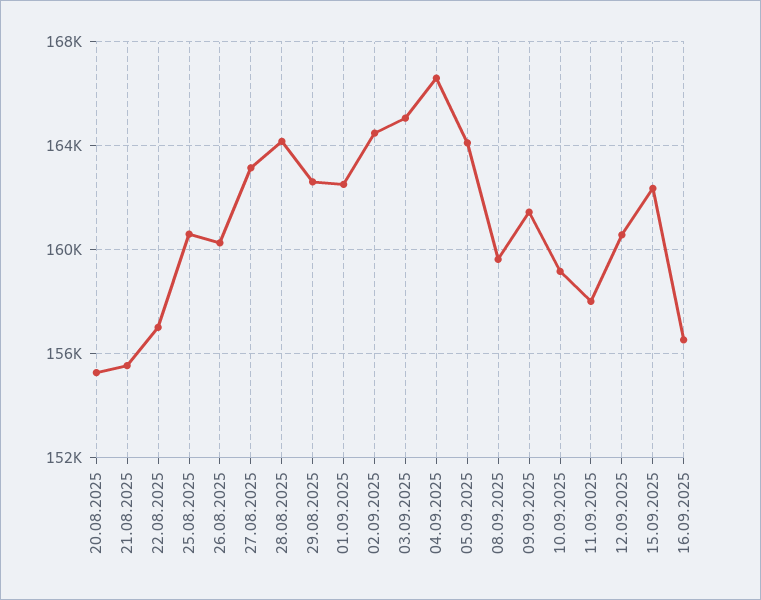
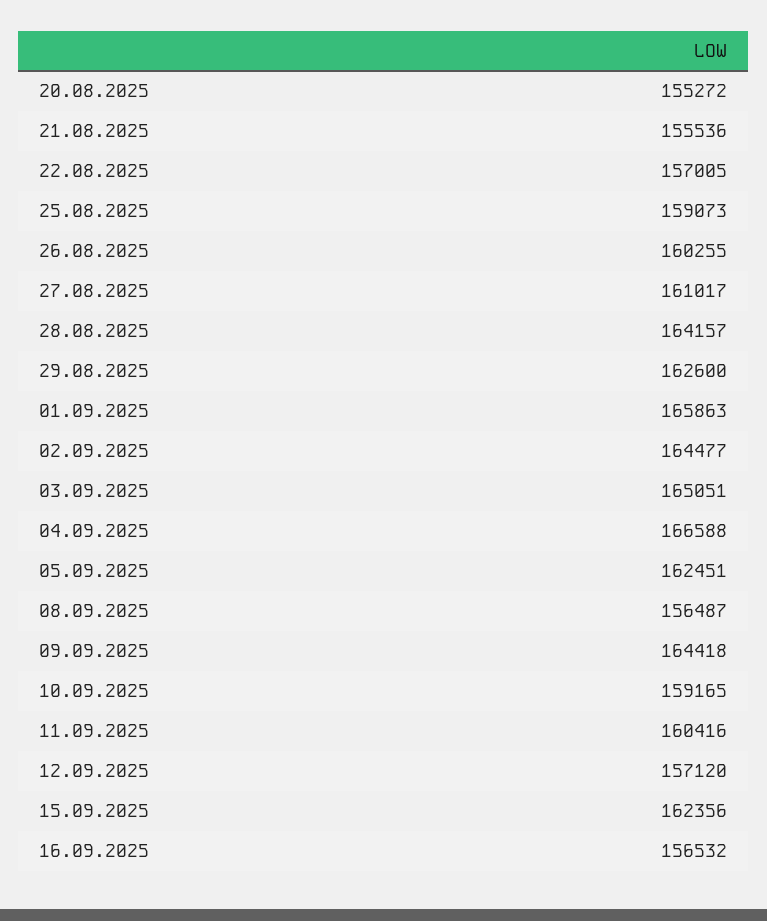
25.08.2025: 160500 -> 159073
27.08.2025: 163000 -> 161017
01.09.2025: 162500 -> 165863
05.09.2025: 164000 -> 162451
08.09.2025: 159500 -> 156487
09.09.2025: 161500 -> 164418
11.09.2025: 158000 -> 160416
12.09.2025: 160500 -> 157120

